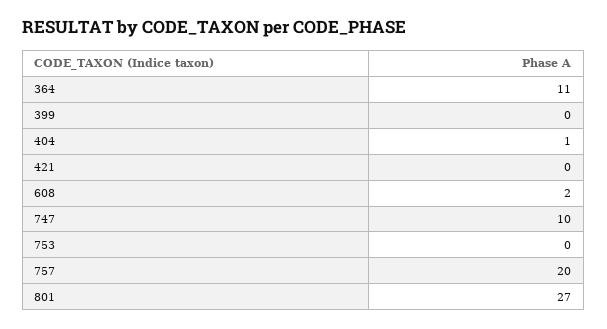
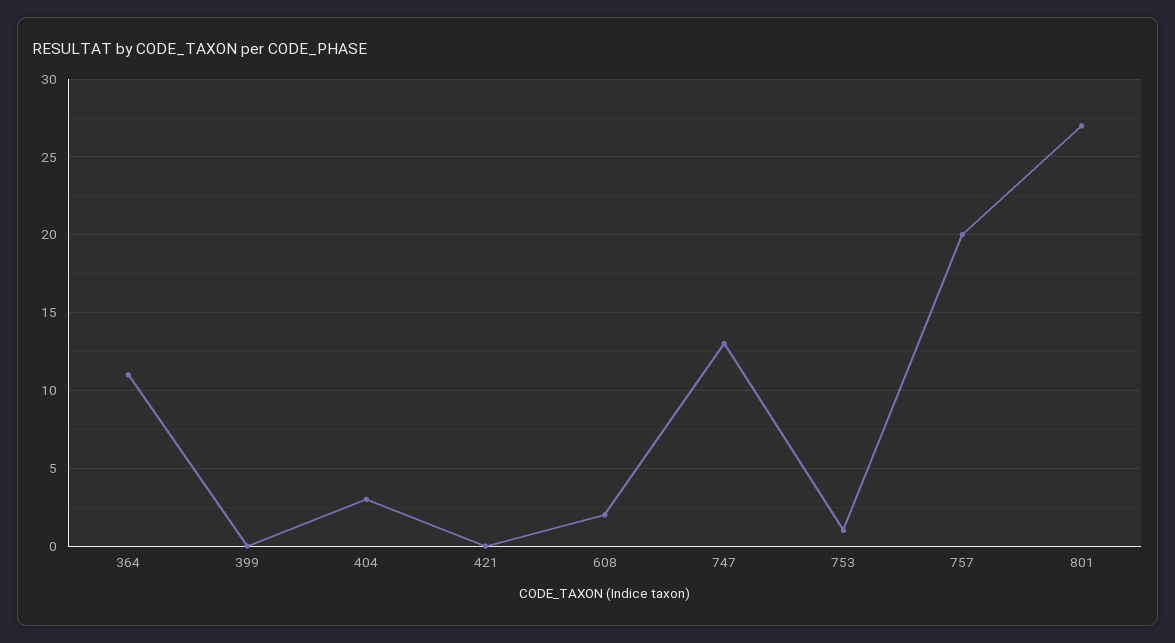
404: 1 -> 3
747: 10 -> 13
753: 0 -> 1

